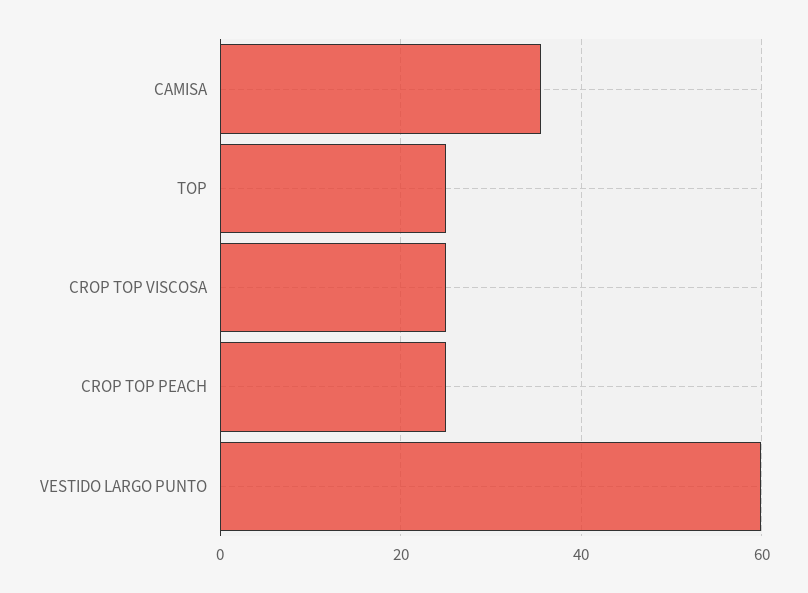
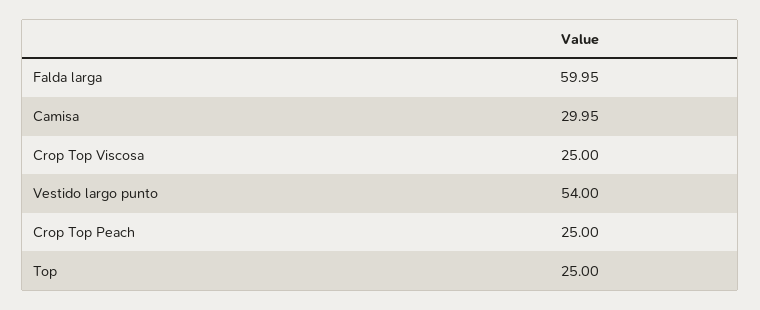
CAMISA: 36 -> 29.95
VESTIDO LARGO PUNTO: 60 -> 54
Falda larga: none -> 59.95

